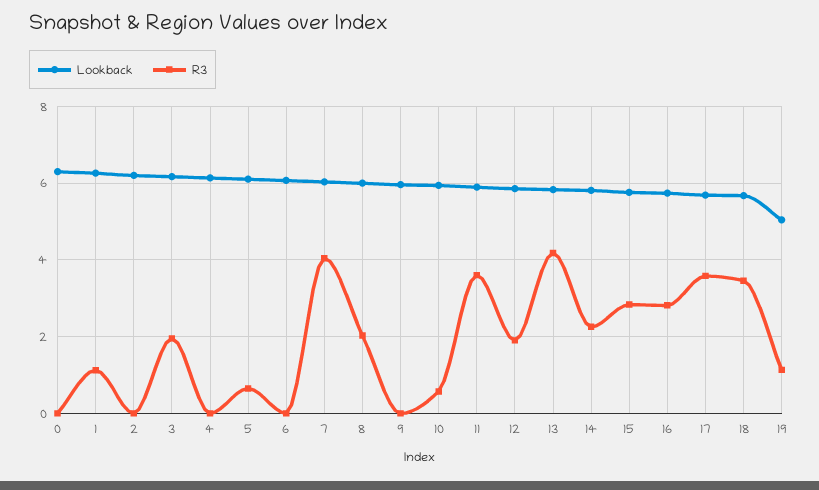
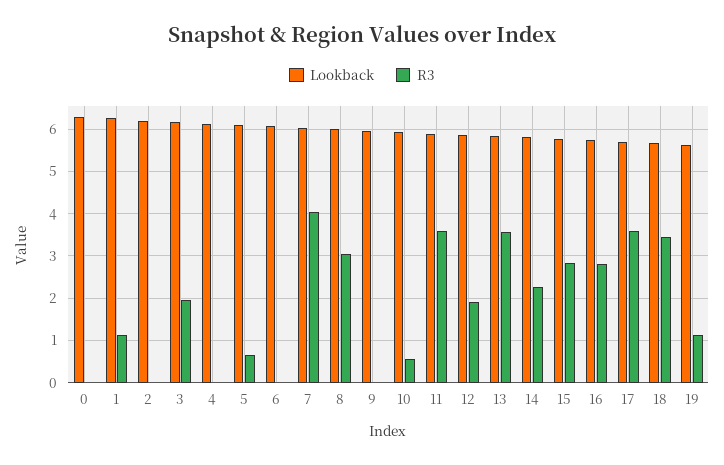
R3, 8: 2 -> 3
R3, 13: 4.2 -> 3.6
Lookback, 19: 5 -> 5.6

